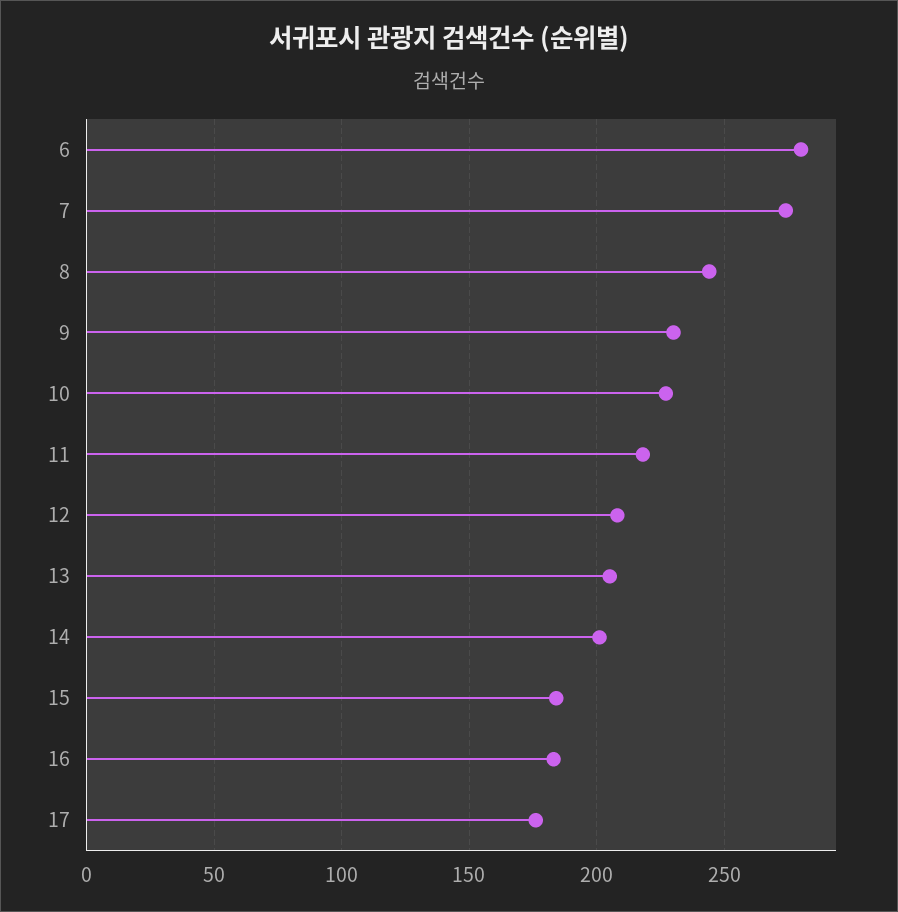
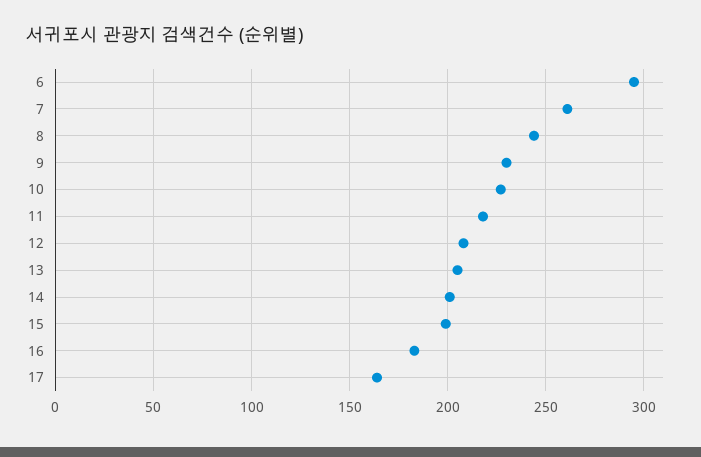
6: 280 -> 295
7: 275 -> 260
15: 185 -> 200
17: 175 -> 165

